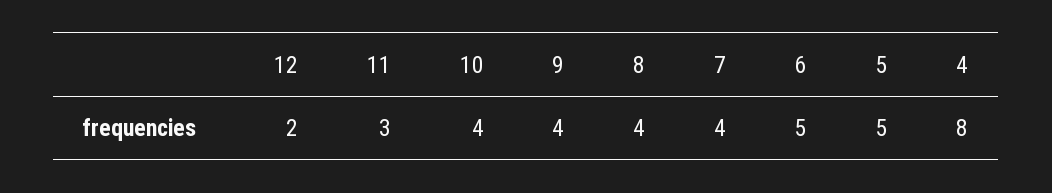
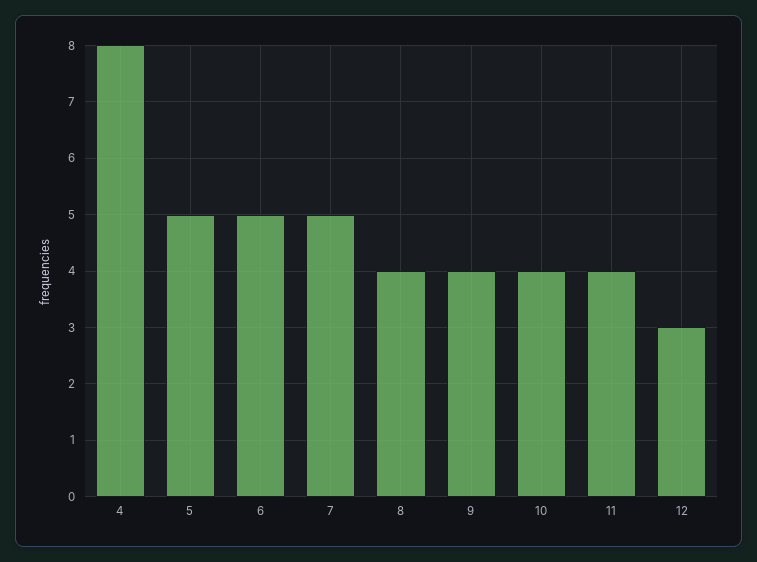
12: 2 -> 3
11: 3 -> 4
7: 4 -> 5

